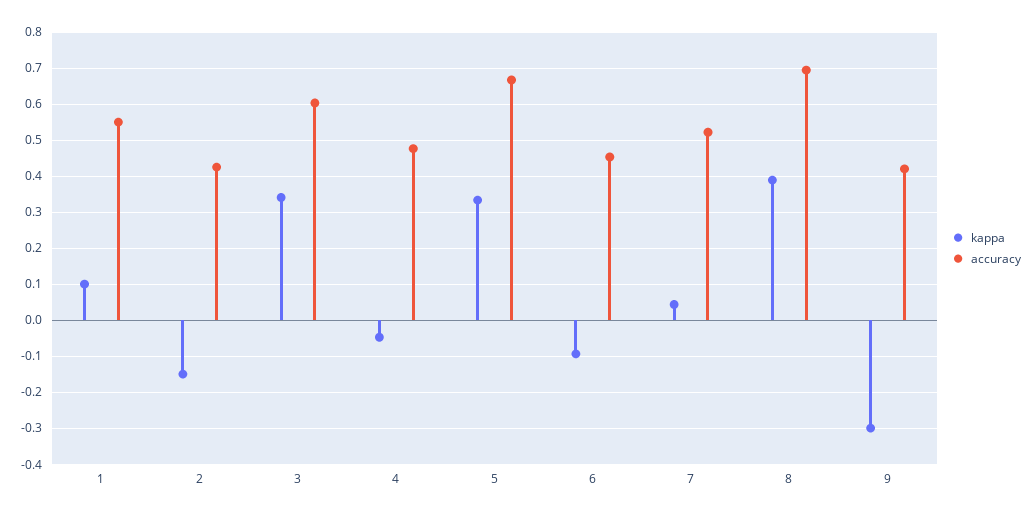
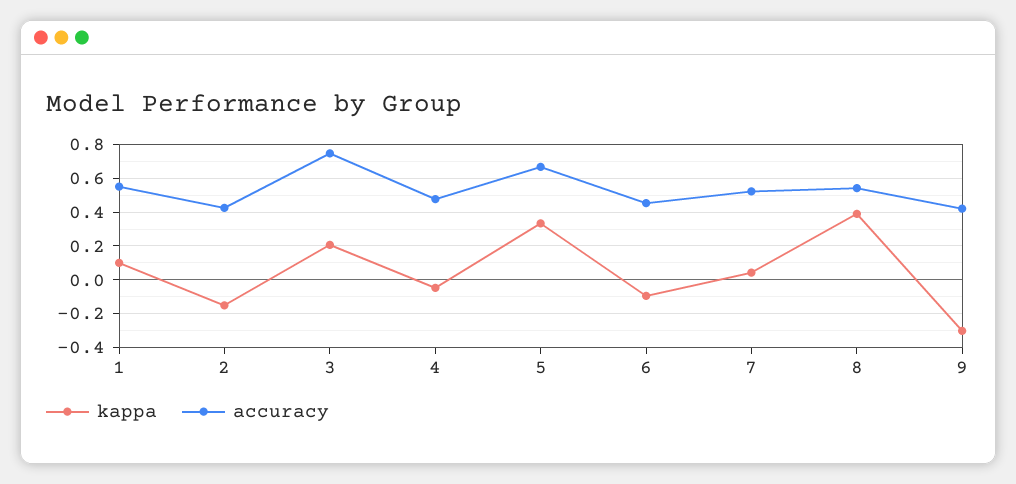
kappa, 3: 0.34 -> 0.2
accuracy, 3: 0.6 -> 0.75
accuracy, 8: 0.7 -> 0.55

